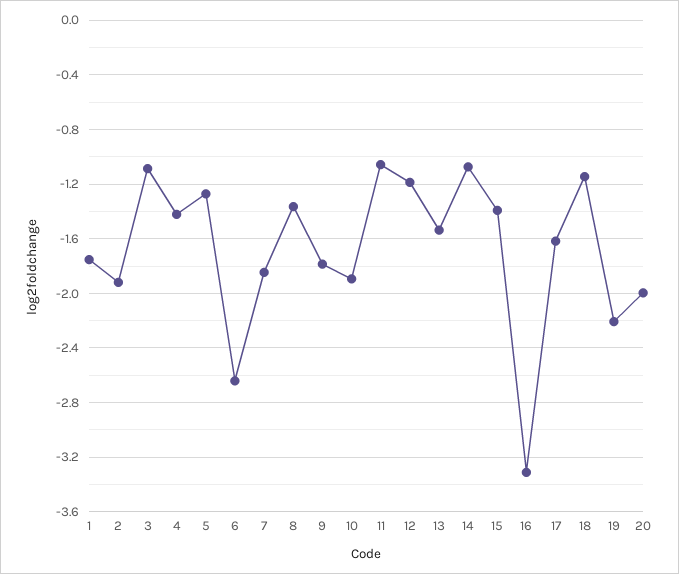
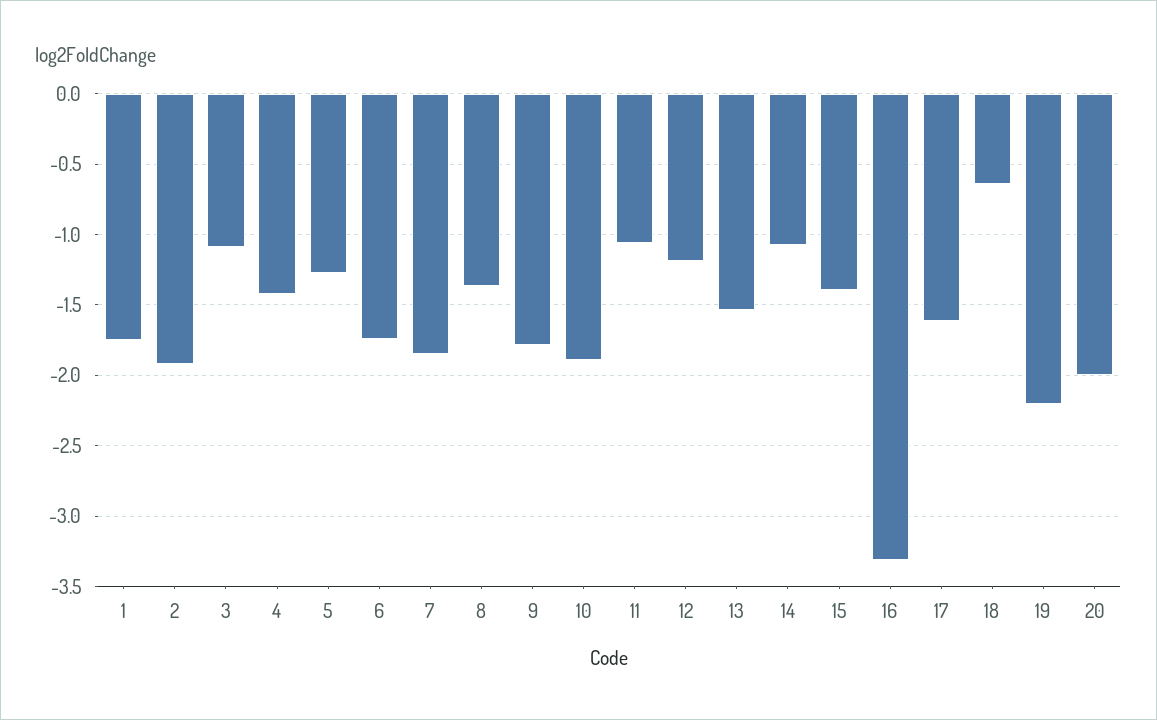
6: -2.65 -> -1.75
18: -1.15 -> -0.65

